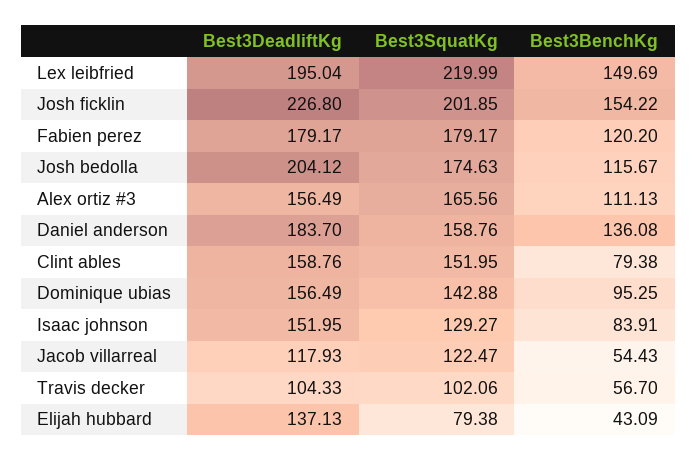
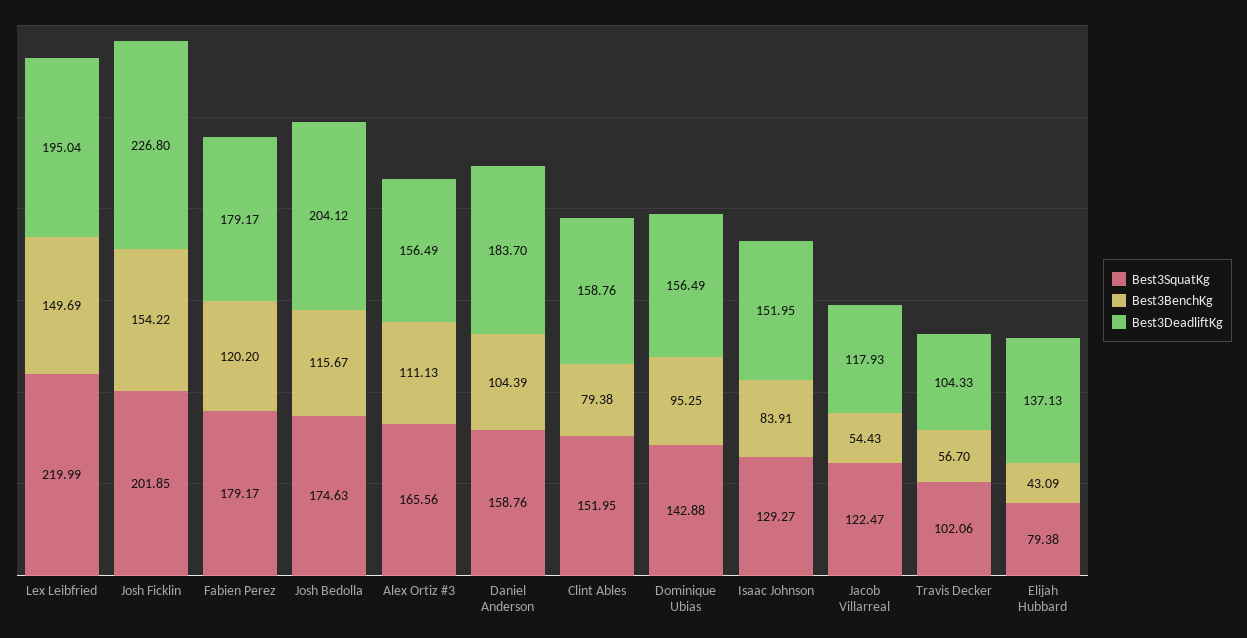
Best3BenchKg, Daniel anderson: 136.08 -> 104.39

